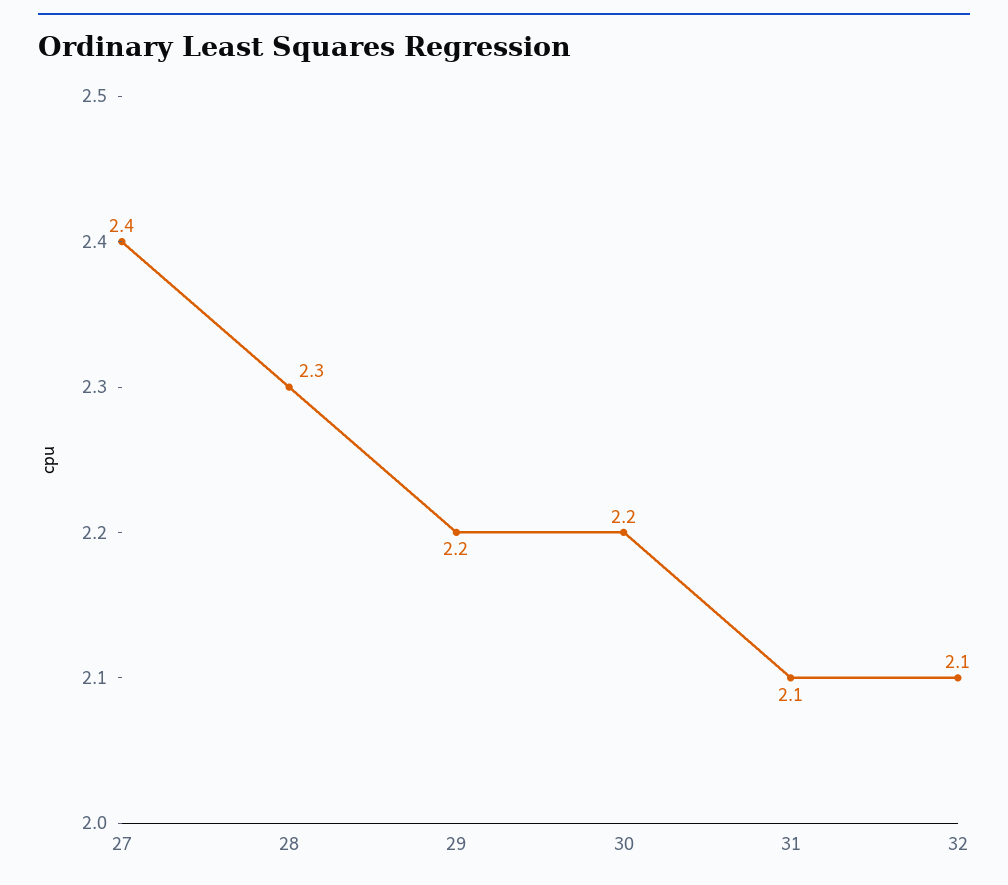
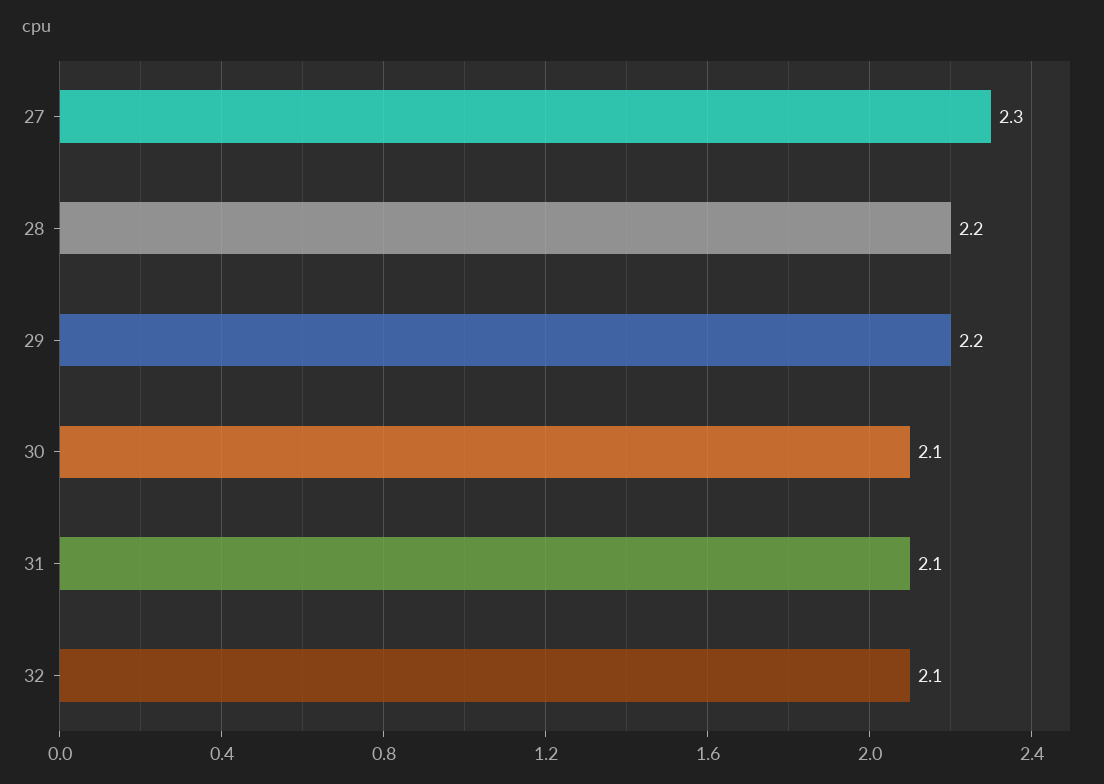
27: 2.4 -> 2.3
28: 2.3 -> 2.2
30: 2.2 -> 2.1

